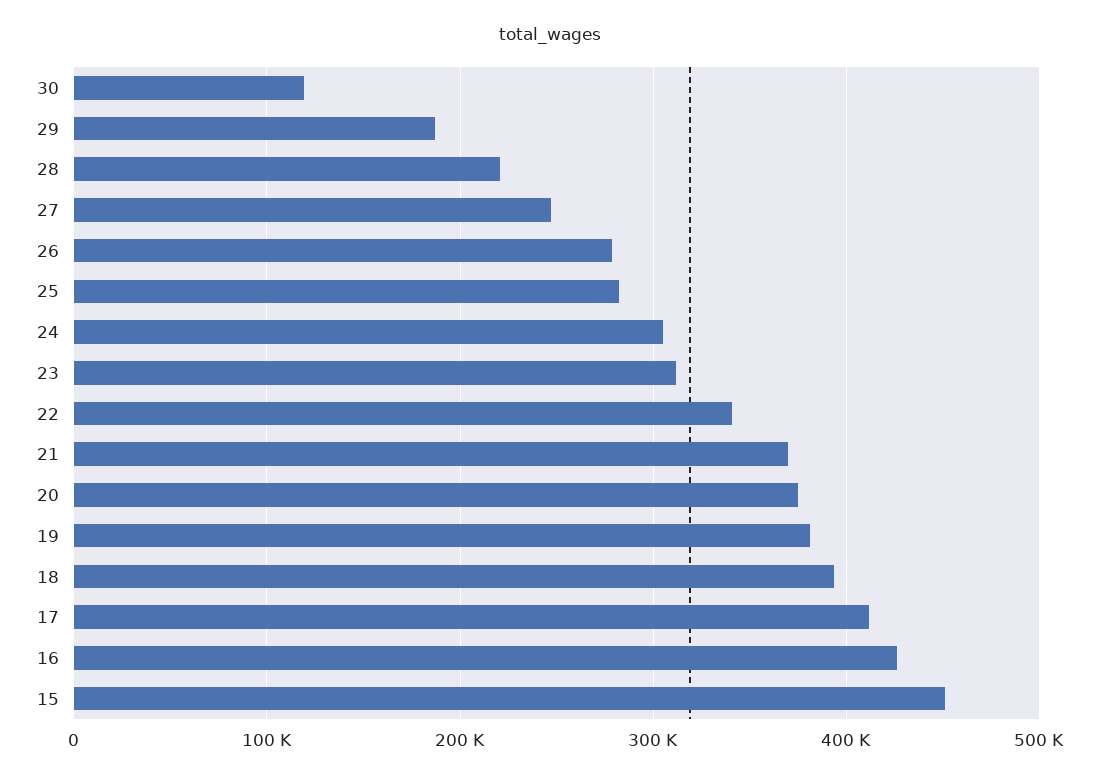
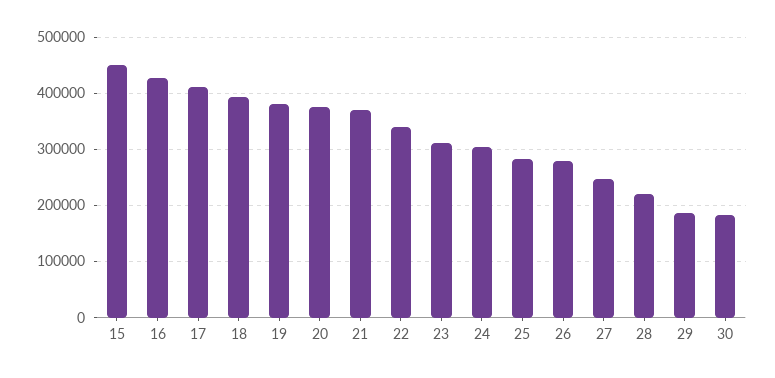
30: 120000 -> 180000

